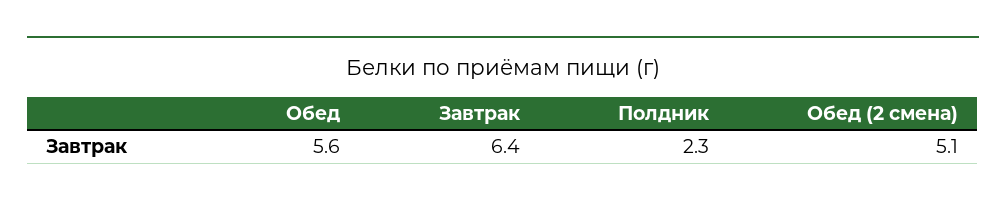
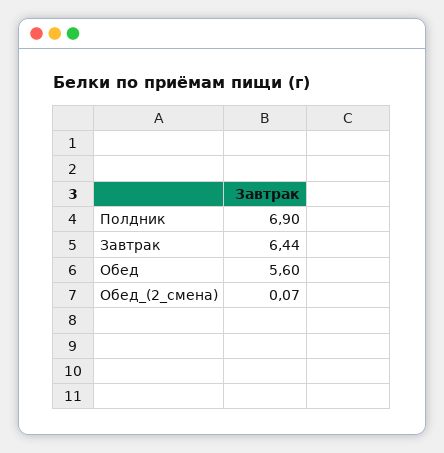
Полдник: 2.3 -> 6.9
Обед (2 смена): 5.1 -> 0.07

